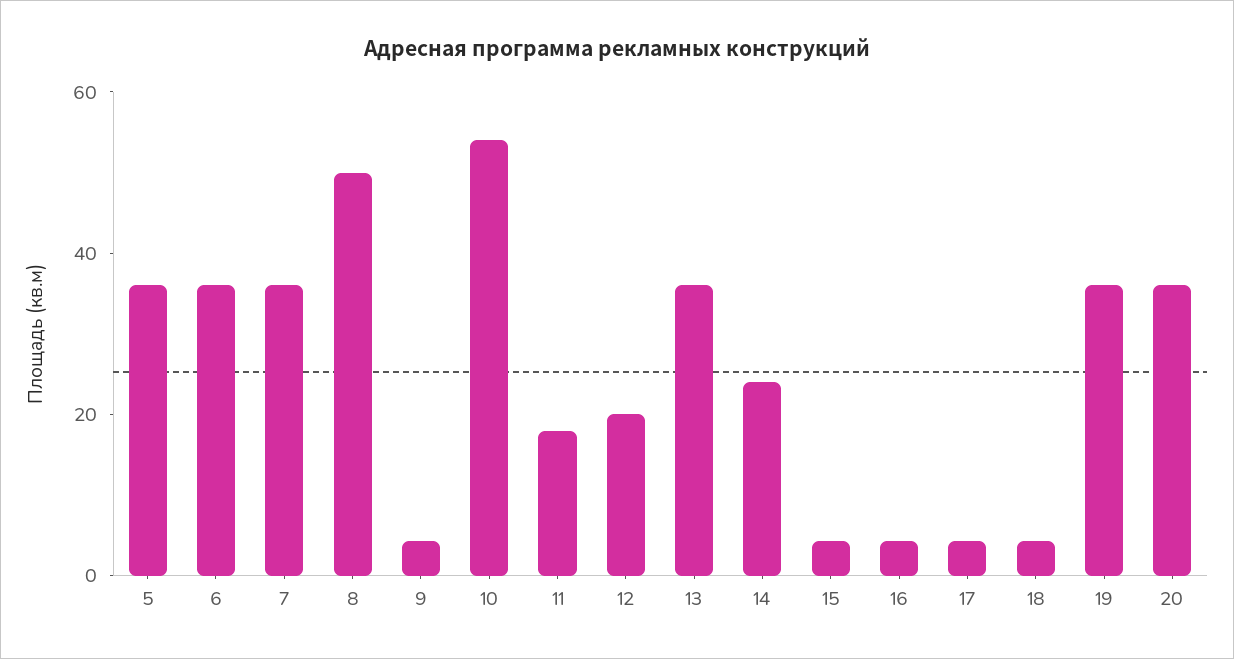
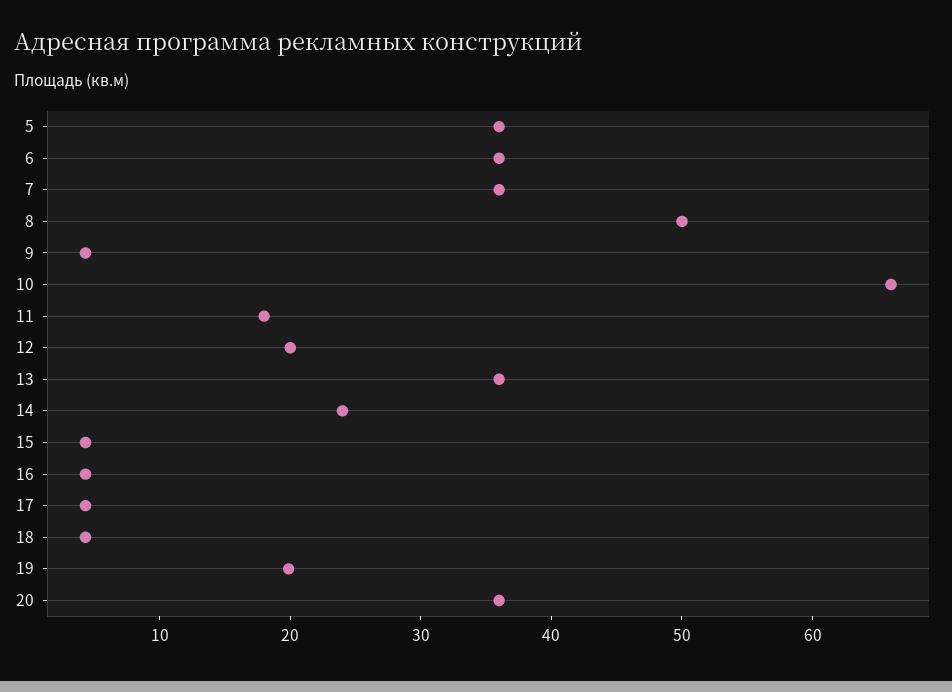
10: 55 -> 66
19: 35 -> 20

